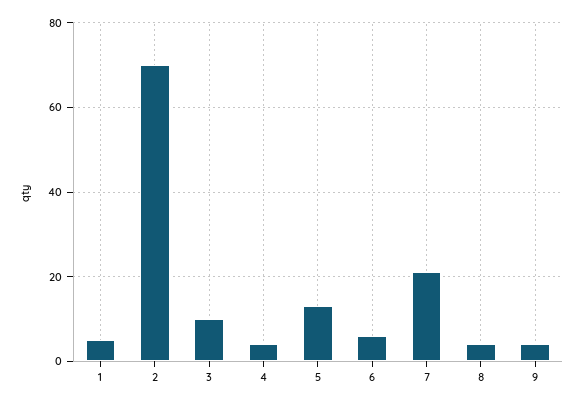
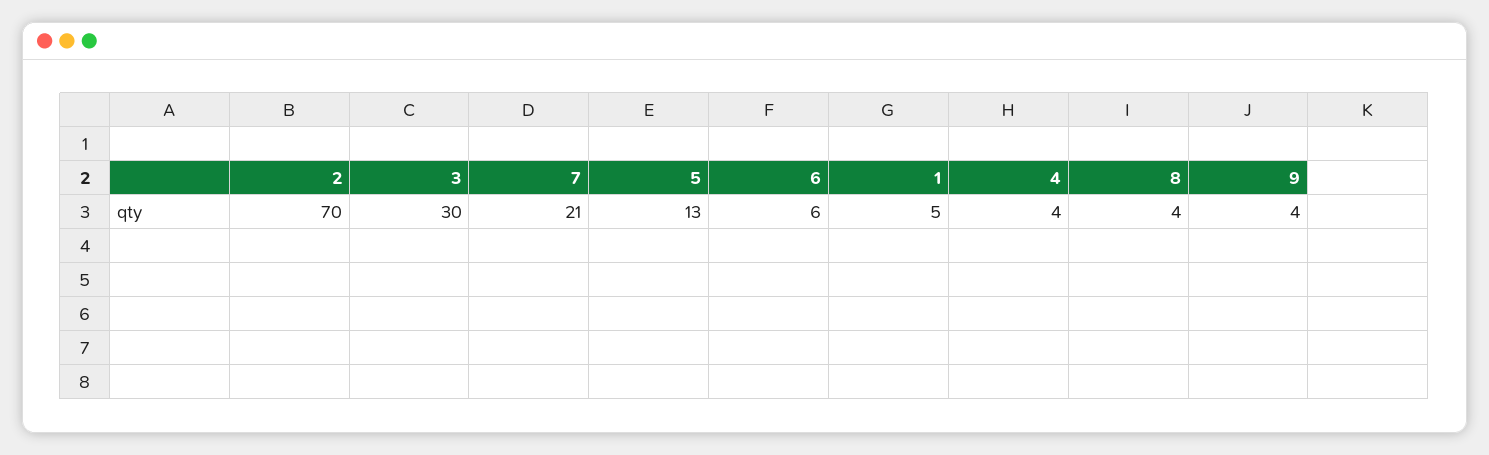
3: 10 -> 30

